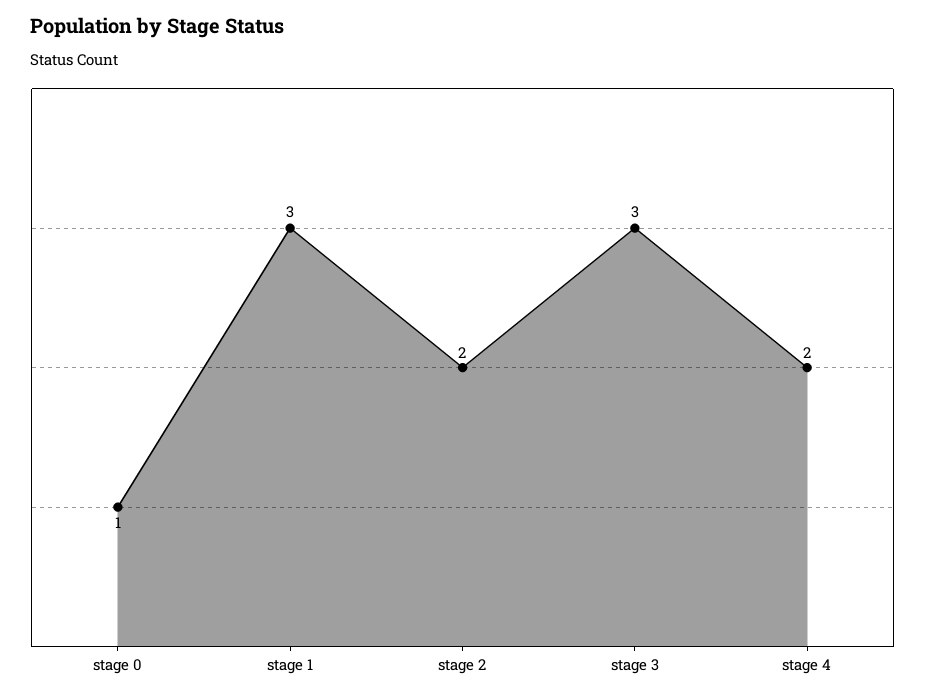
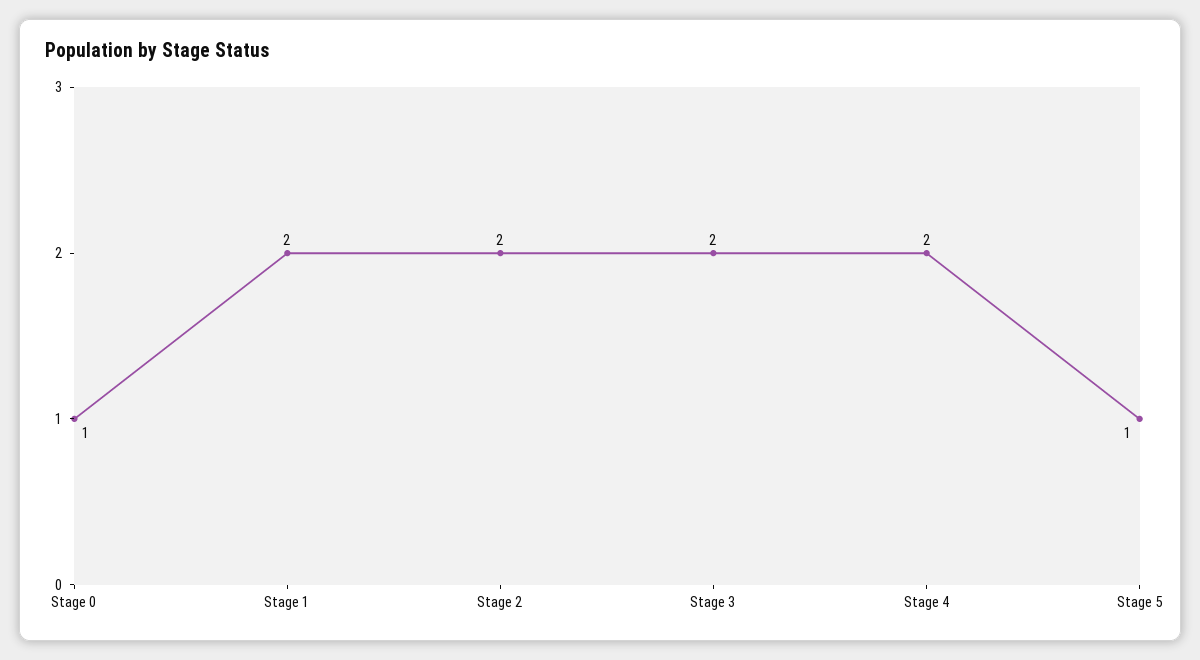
stage 1: 3 -> 2
stage 3: 3 -> 2
Stage 5: none -> 1

